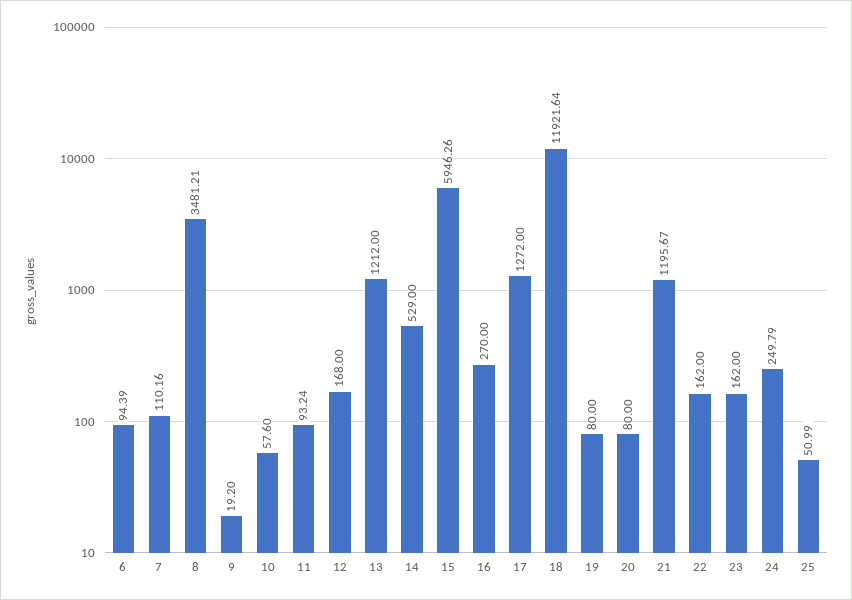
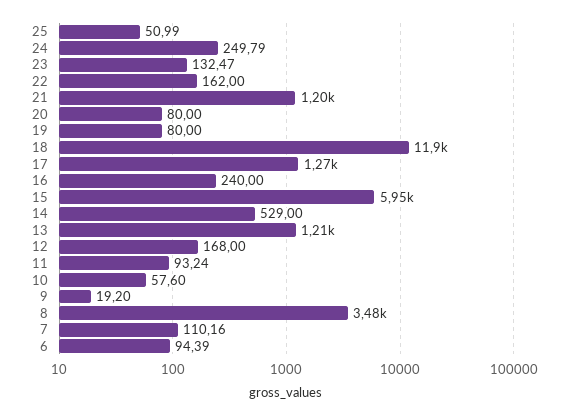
16: 270 -> 240
23: 162 -> 132.47

